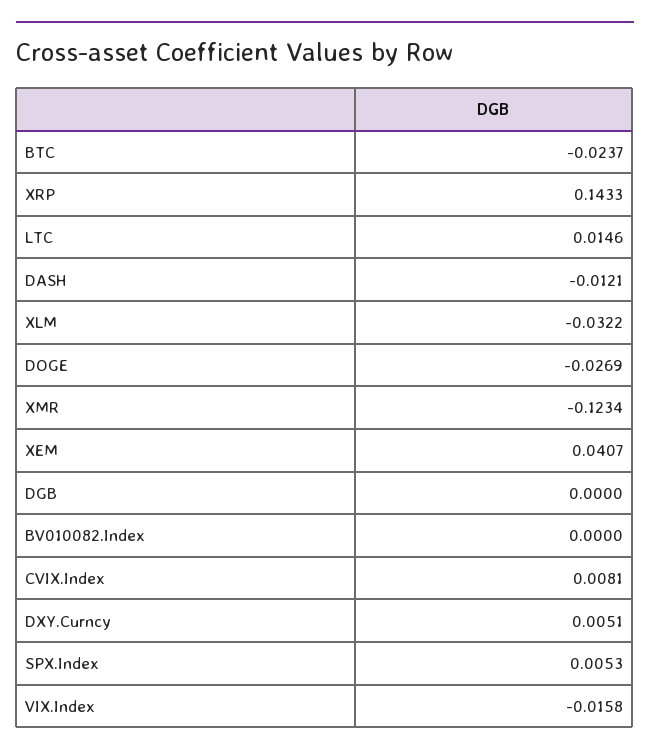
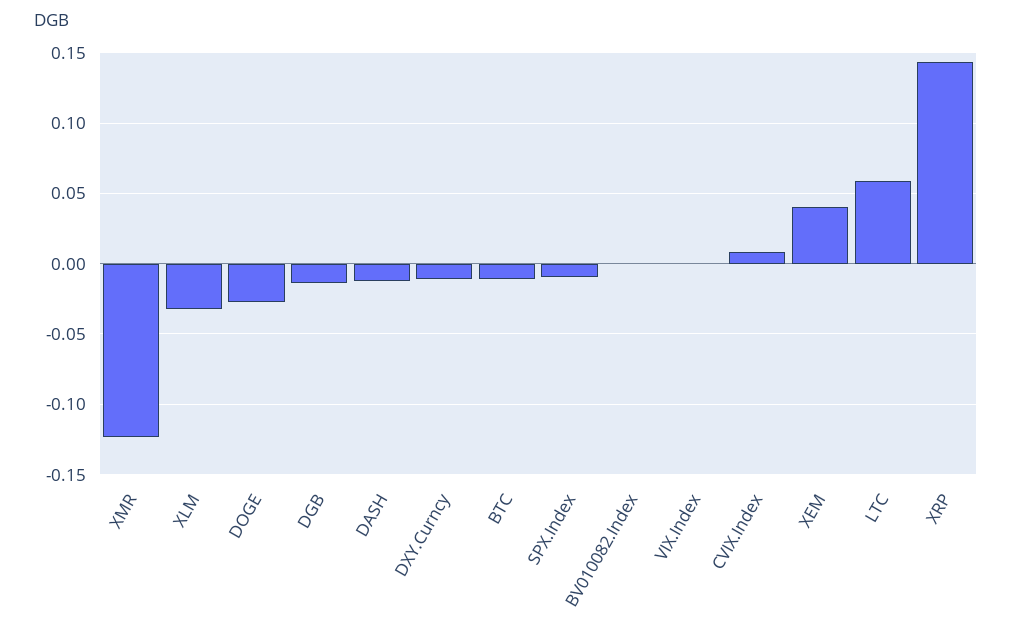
BTC: -0.0237 -> -0.01
LTC: 0.0146 -> 0.06
DGB: 0 -> -0.015
DXY.Curncy: 0.0051 -> -0.01
SPX.Index: 0.0053 -> -0.01
VIX.Index: -0.0158 -> 0

